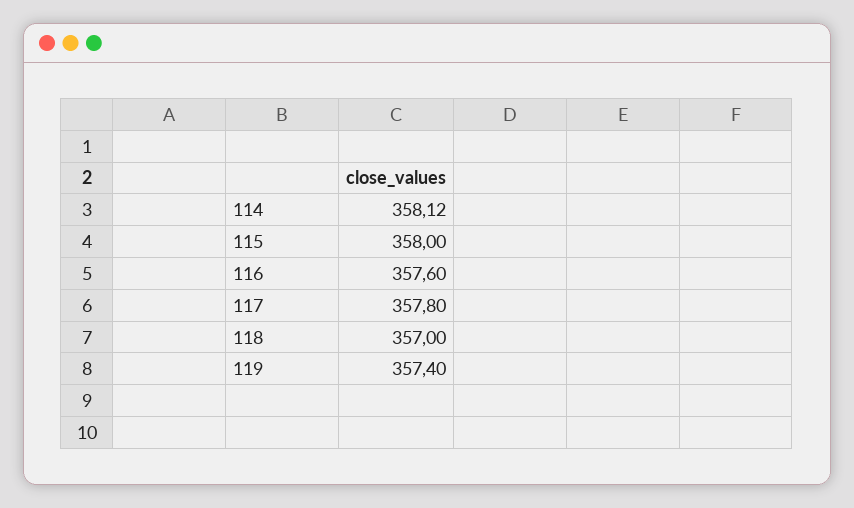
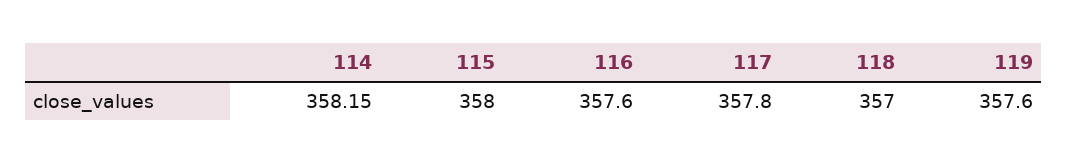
114: 358.12 -> 358.15
119: 357.4 -> 357.6

